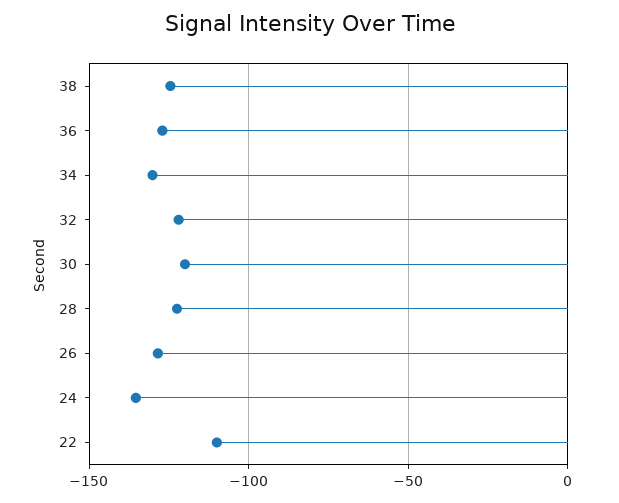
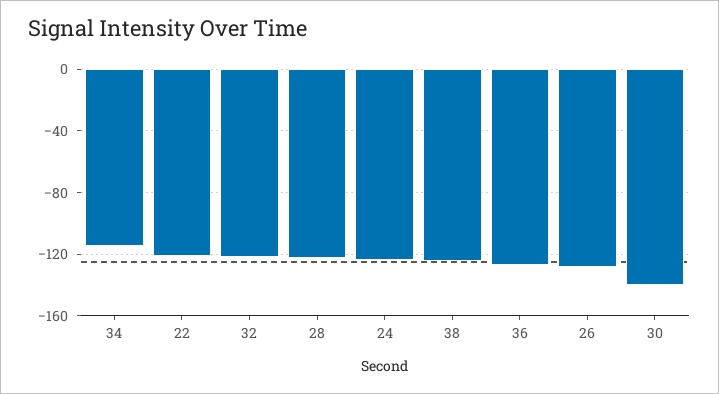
34: -130 -> -115
30: -120 -> -140
24: -135 -> -125
22: -110 -> -120

